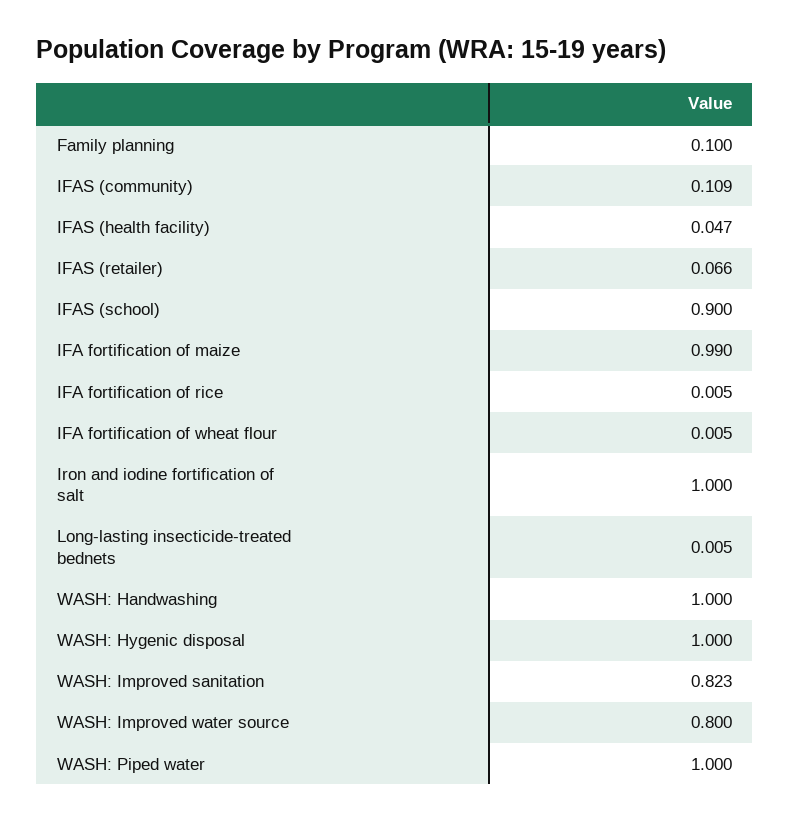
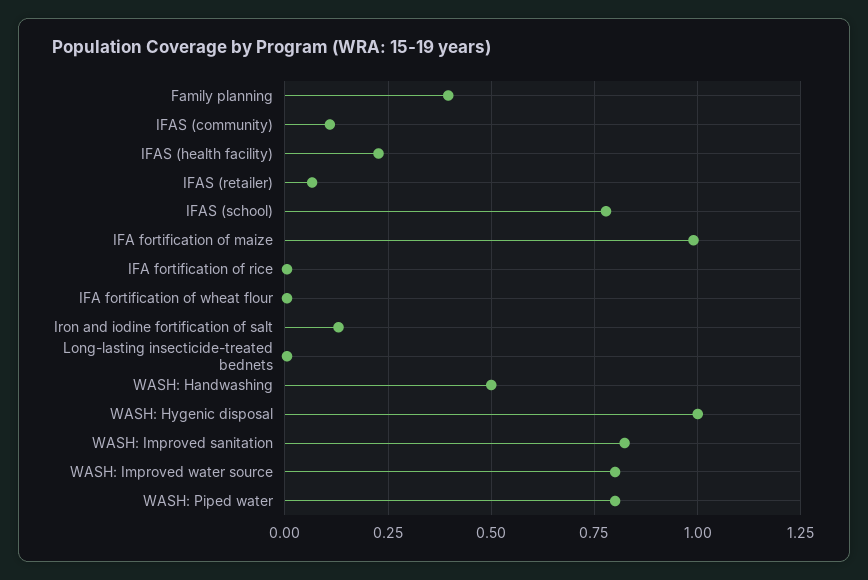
Family planning: 0.1 -> 0.4
IFAS (health facility): 0.047 -> 0.225
IFAS (school): 0.9 -> 0.775
Iron and iodine fortification of salt: 1 -> 0.125
WASH: Handwashing: 1 -> 0.5
WASH: Piped water: 1 -> 0.8

